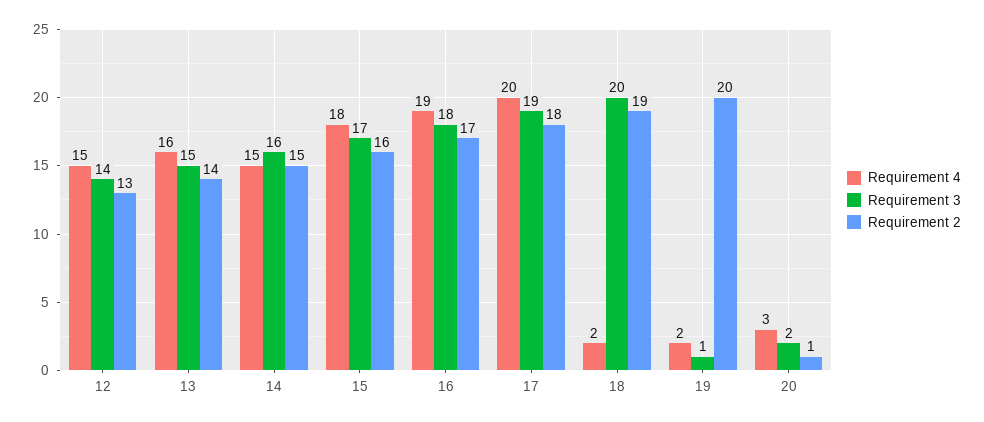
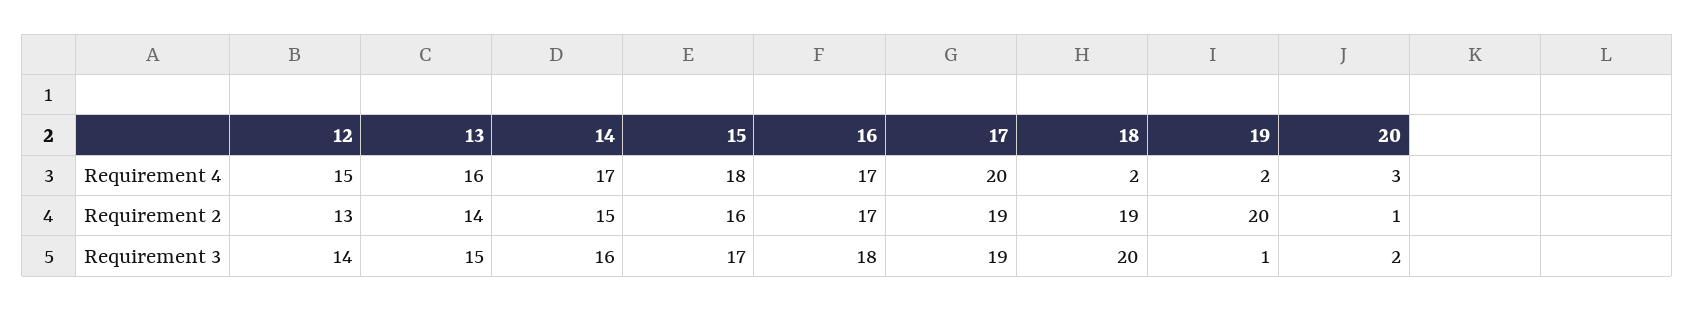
Requirement 4, 14: 15 -> 17
Requirement 4, 16: 19 -> 17
Requirement 2, 17: 18 -> 19

